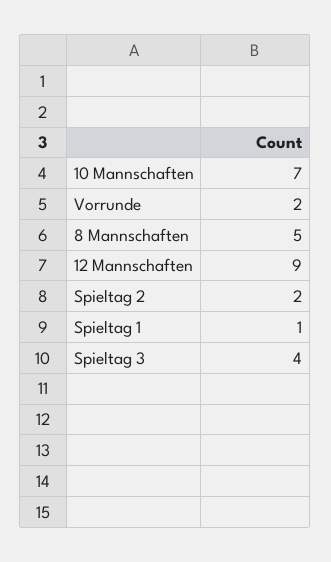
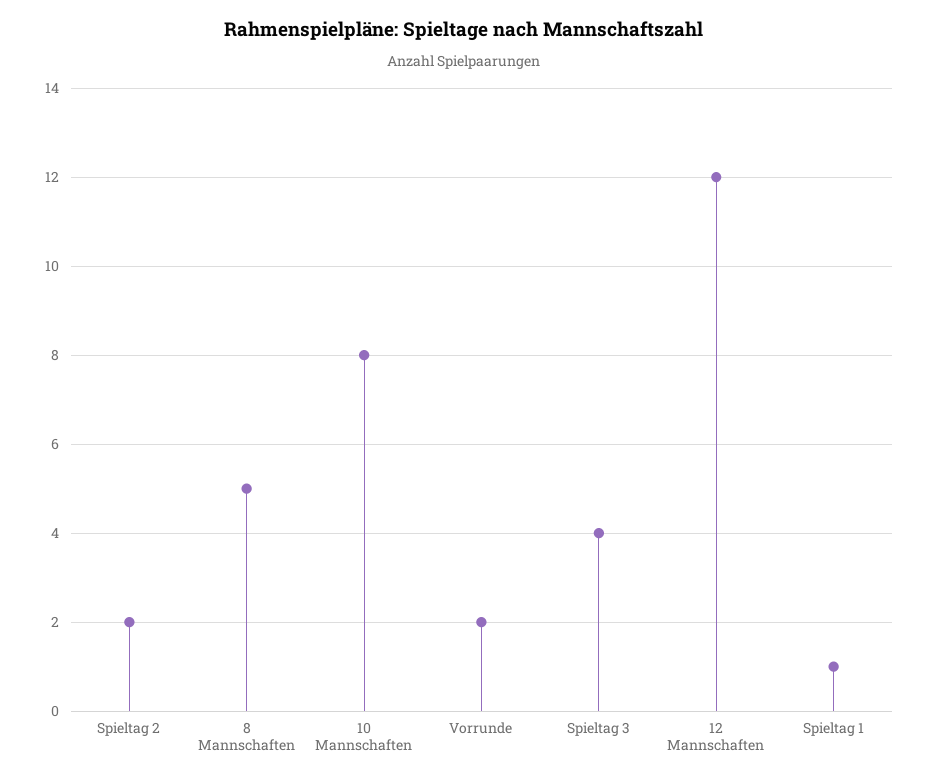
10 Mannschaften: 7 -> 8
12 Mannschaften: 9 -> 12

